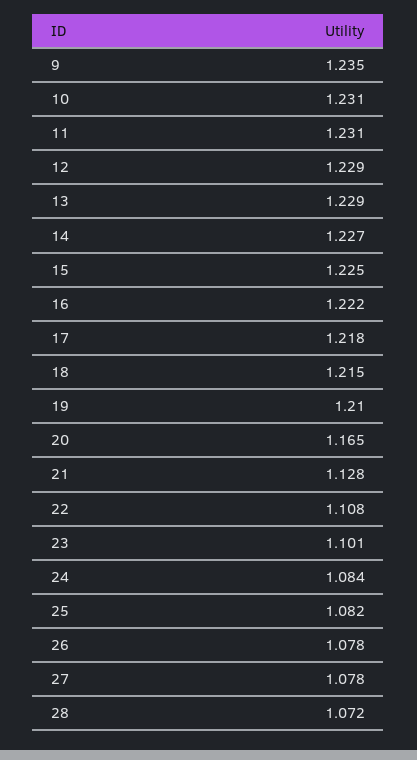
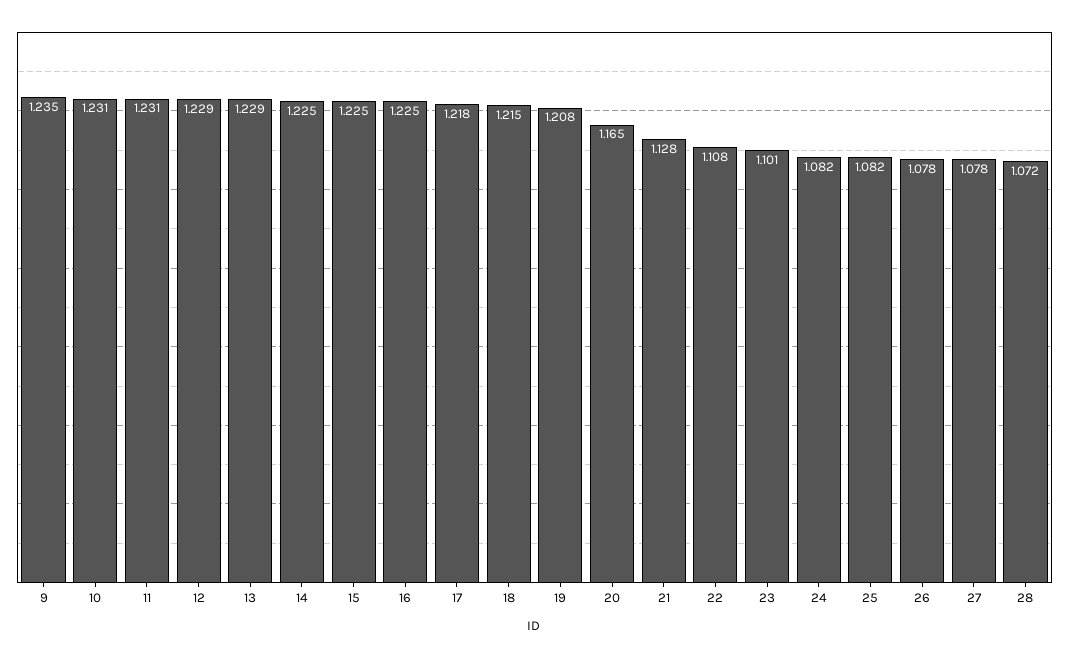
14: 1.227 -> 1.225
16: 1.222 -> 1.225
19: 1.21 -> 1.208
24: 1.084 -> 1.082

